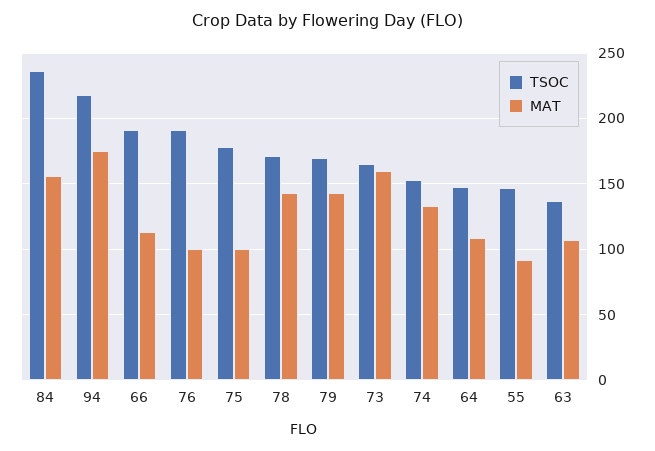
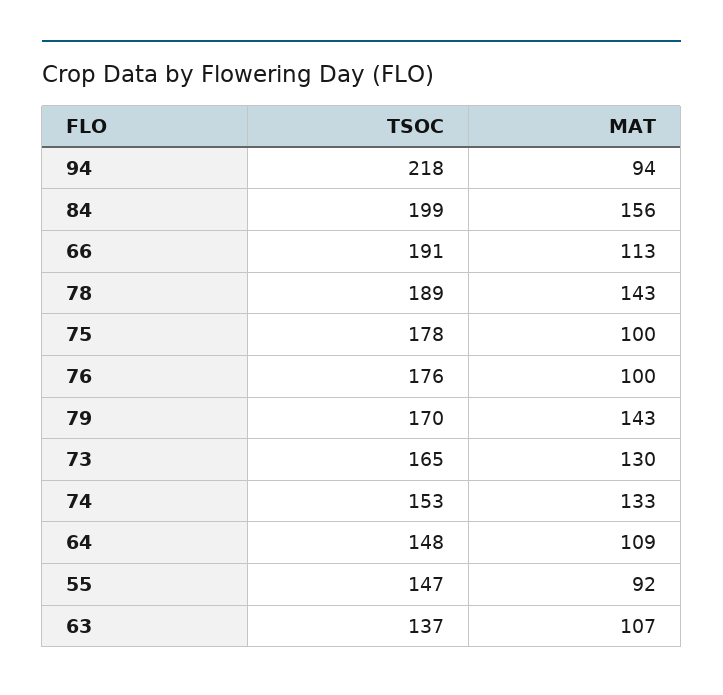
TSOC, 84: 235 -> 199
MAT, 94: 175 -> 94
TSOC, 76: 190 -> 176
TSOC, 78: 170 -> 189
MAT, 73: 160 -> 130

